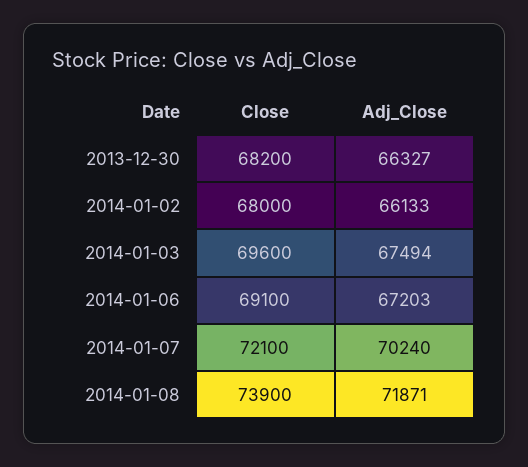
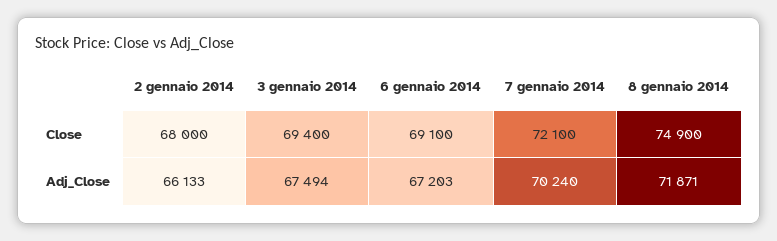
Close, 2013-12-30: 68200 -> none
Adj_Close, 2013-12-30: 66327 -> none
Close, 2014-01-03: 69600 -> 69400
Close, 2014-01-08: 73900 -> 74900

